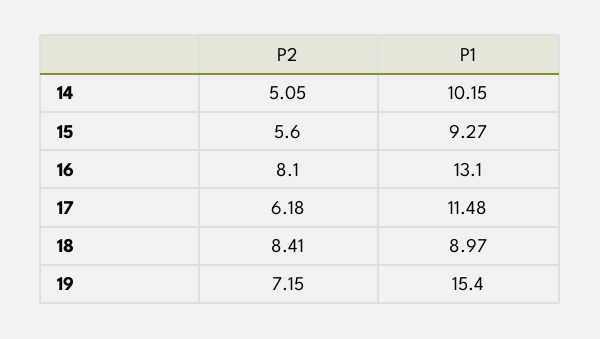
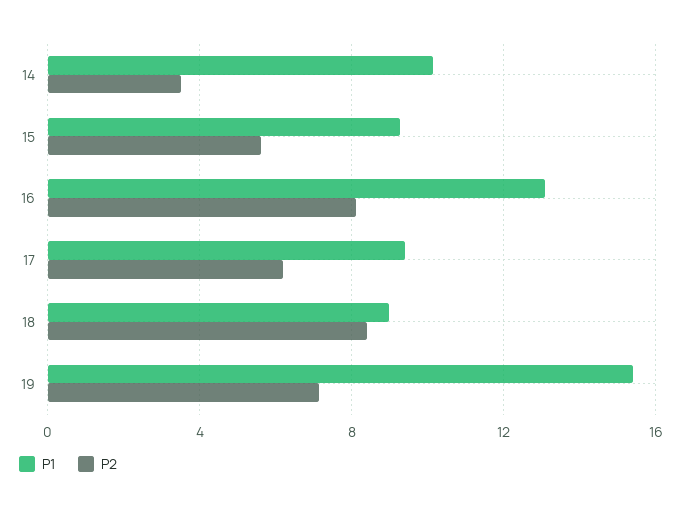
P2, 14: 5.05 -> 3.5
P1, 17: 11.48 -> 9.5

